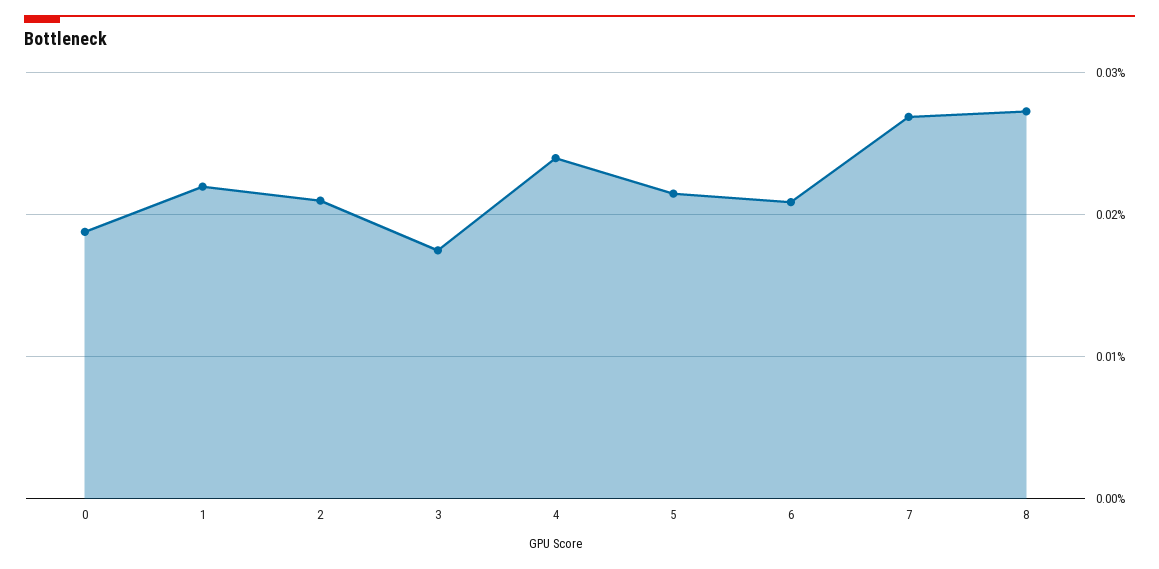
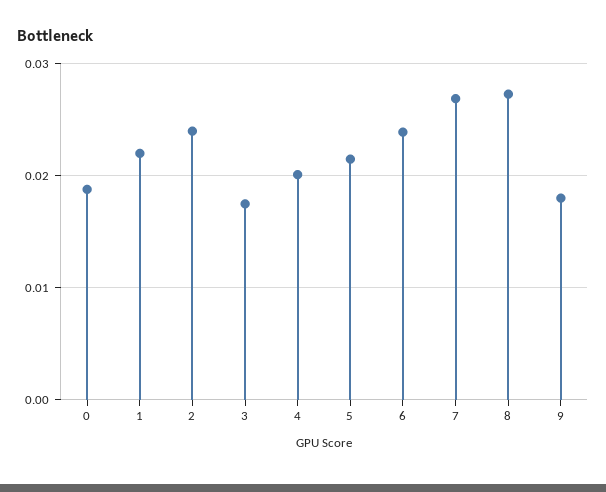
2: 0.021 -> 0.024
4: 0.024 -> 0.02
6: 0.021 -> 0.024
9: none -> 0.018

